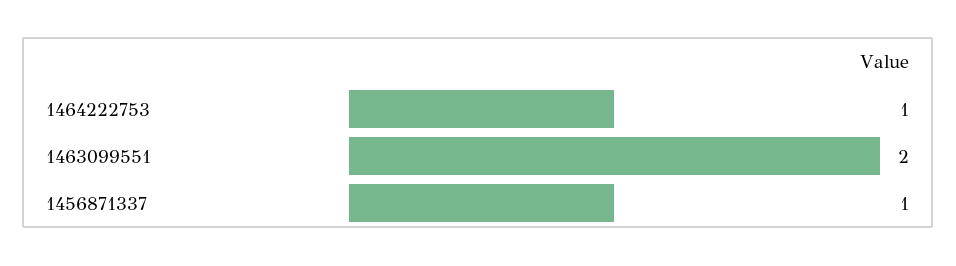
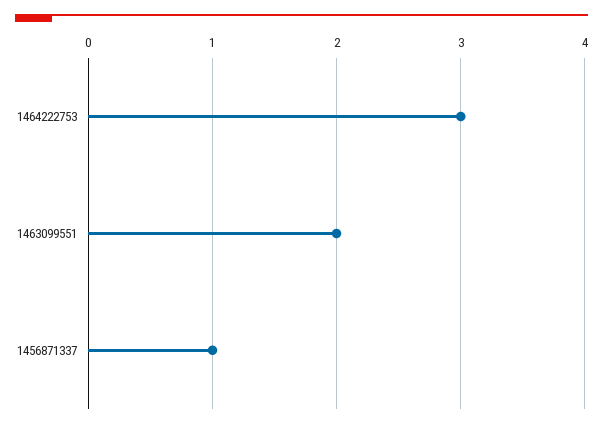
1464222753: 1 -> 3

